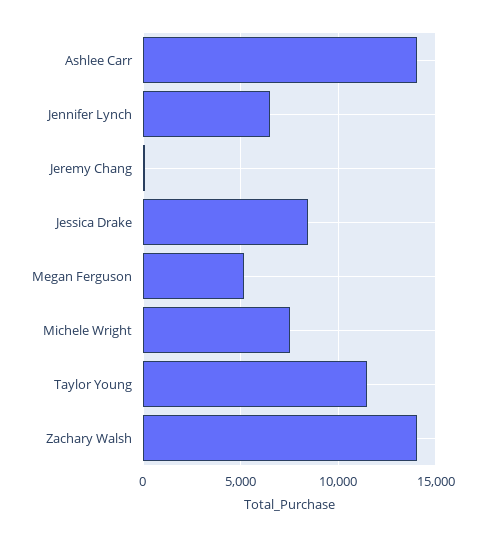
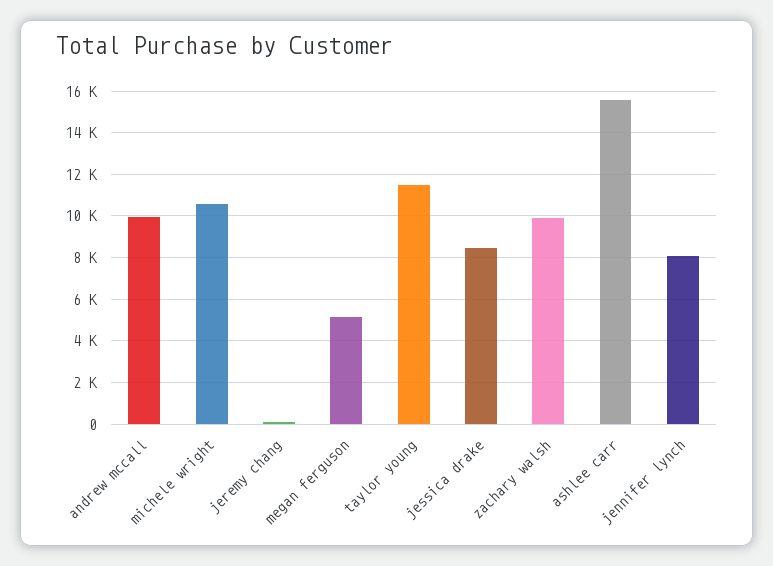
Ashlee Carr: 14000 -> 15500
Jennifer Lynch: 6500 -> 8000
Michele Wright: 7500 -> 10500
Zachary Walsh: 14000 -> 10000
andrew mccall: none -> 10000

